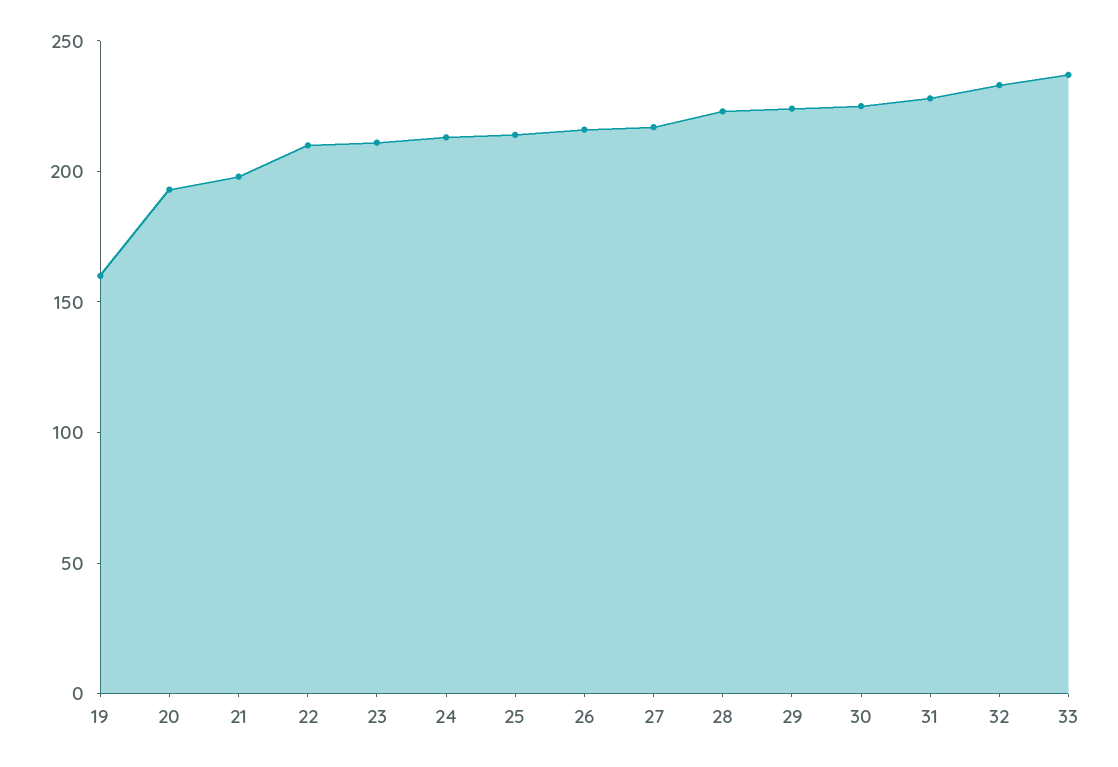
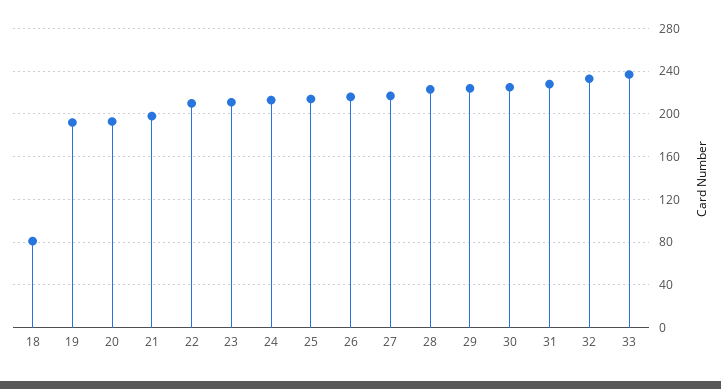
19: 160 -> 190
18: none -> 80

